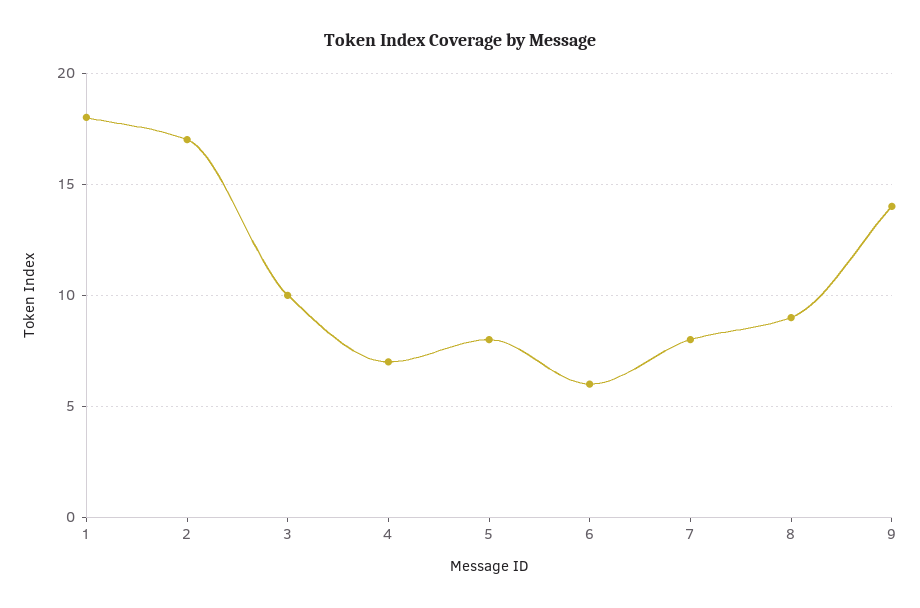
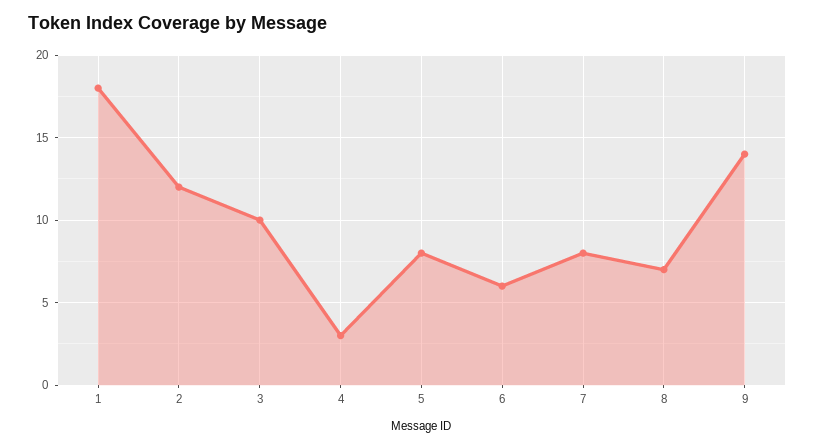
2: 17 -> 12
4: 7 -> 3
8: 9 -> 7

